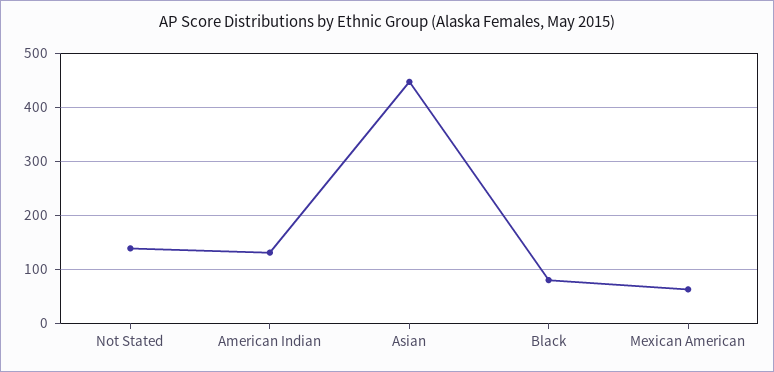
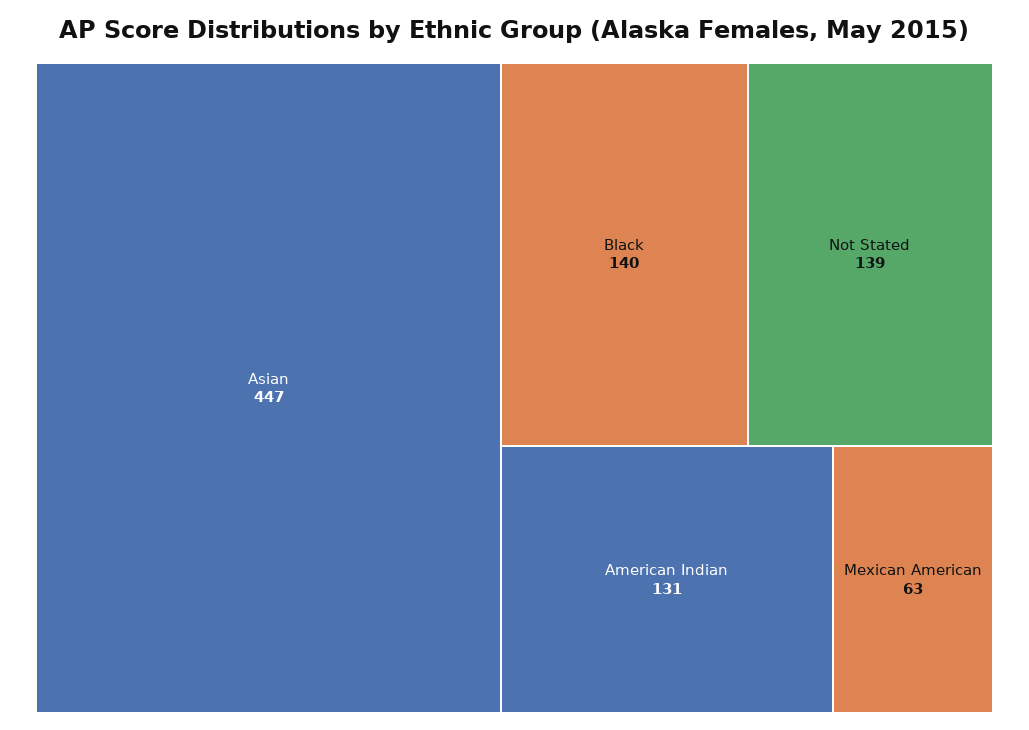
Black: 80 -> 140

